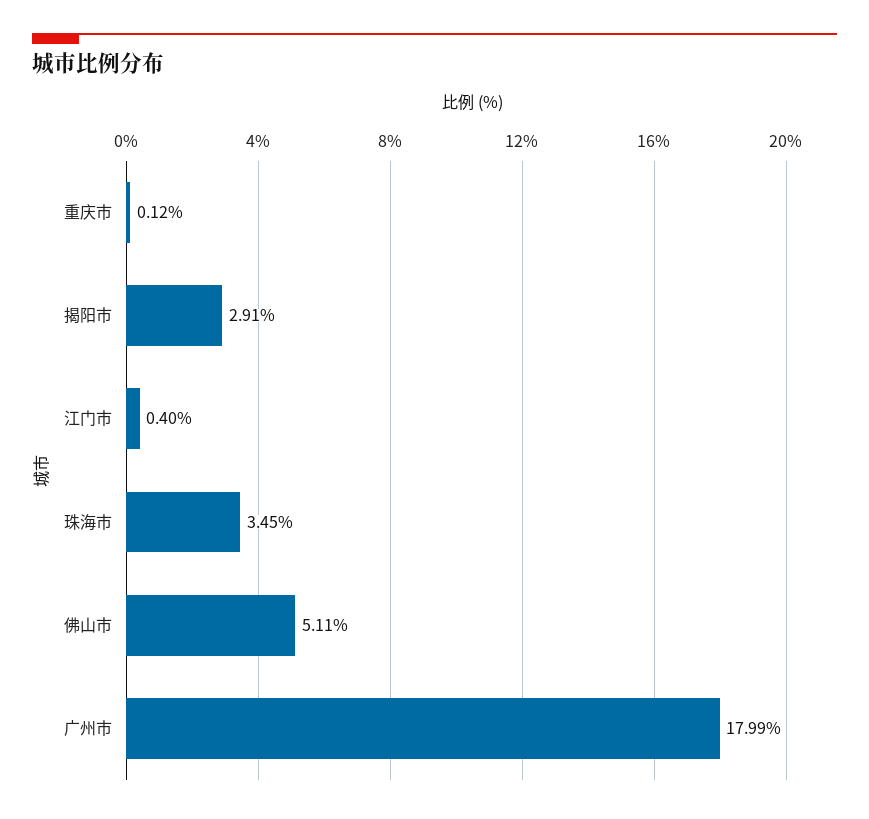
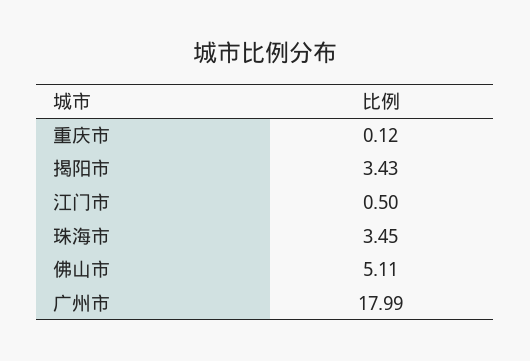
揭阳市: 2.91 -> 3.43
江门市: 0.4 -> 0.5

